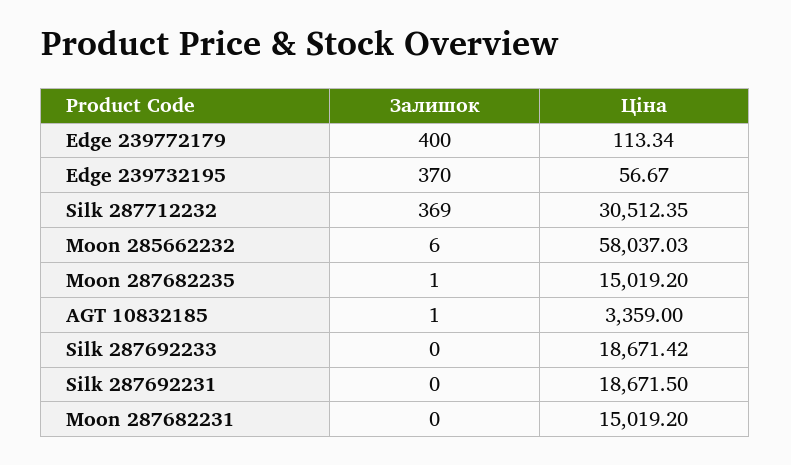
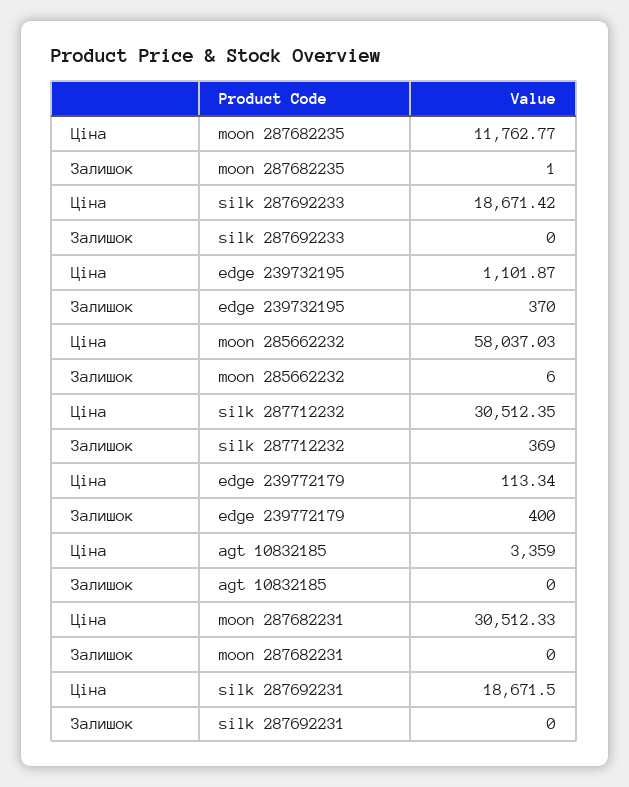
Ціна, Edge 239732195: 56.67 -> 1101.87
Ціна, Moon 287682235: 15019.2 -> 11762.77
Залишок, AGT 10832185: 1 -> 0
Ціна, Moon 287682231: 15019.2 -> 30512.33

